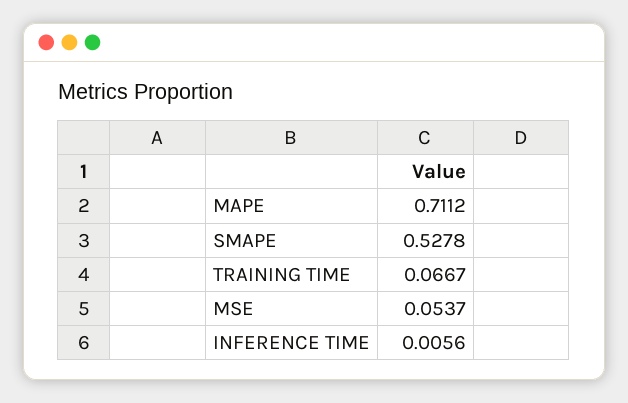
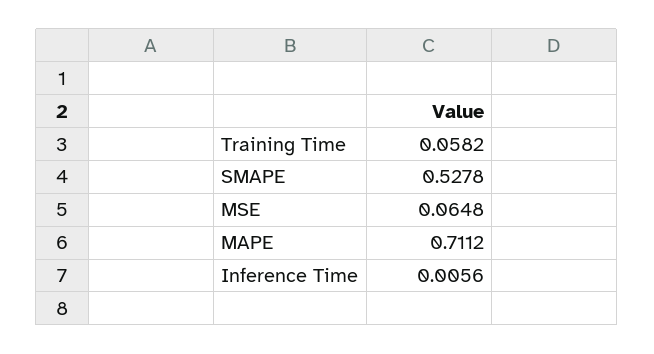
TRAINING TIME: 0.0667 -> 0.0582
MSE: 0.0537 -> 0.0648

